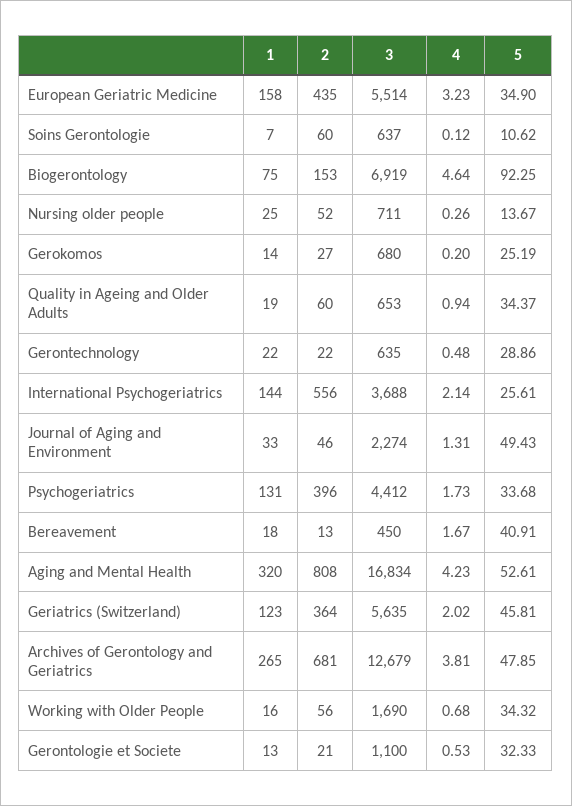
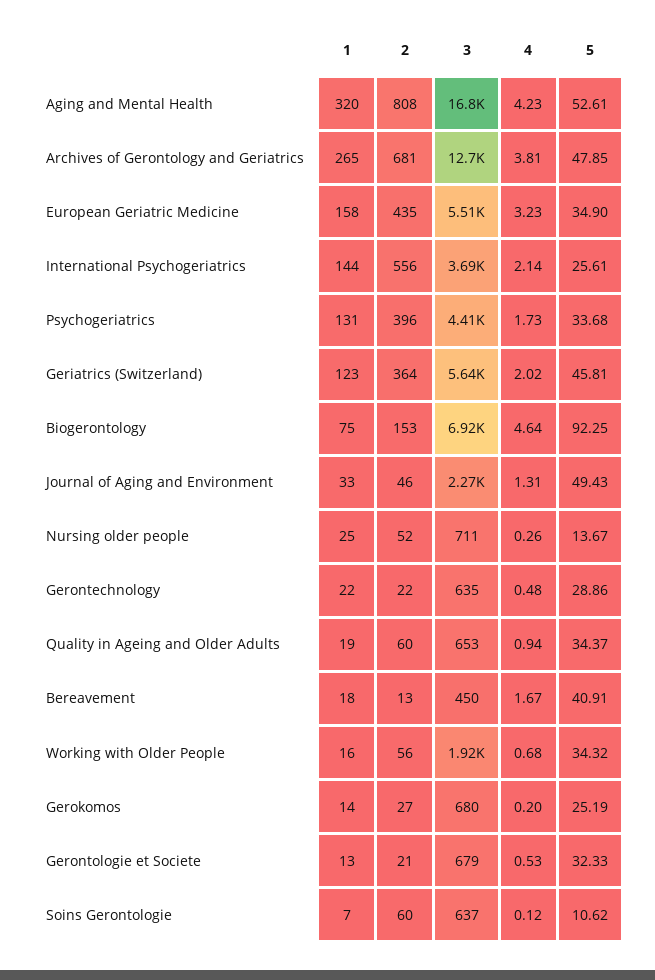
3, Working with Older People: 1690 -> 1920
3, Gerontologie et Societe: 1100 -> 679

